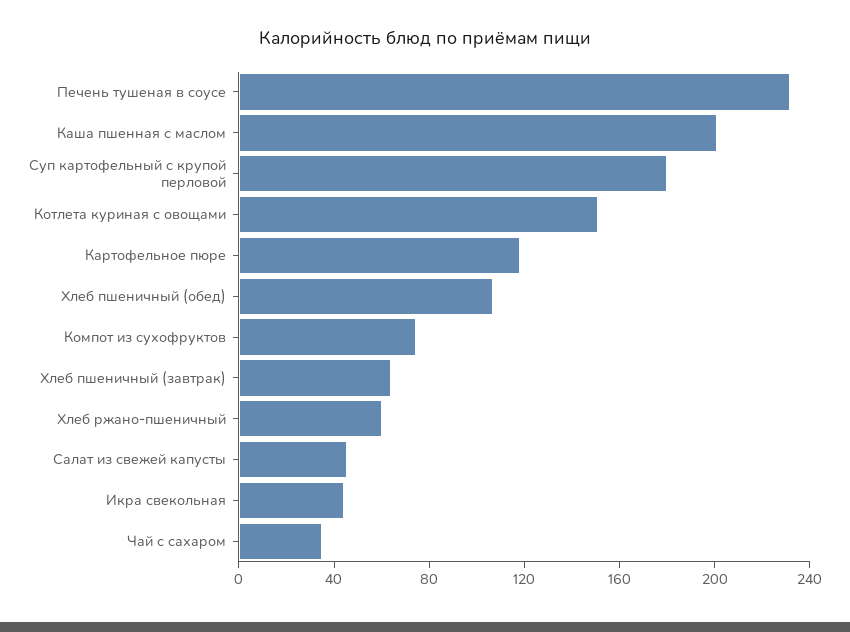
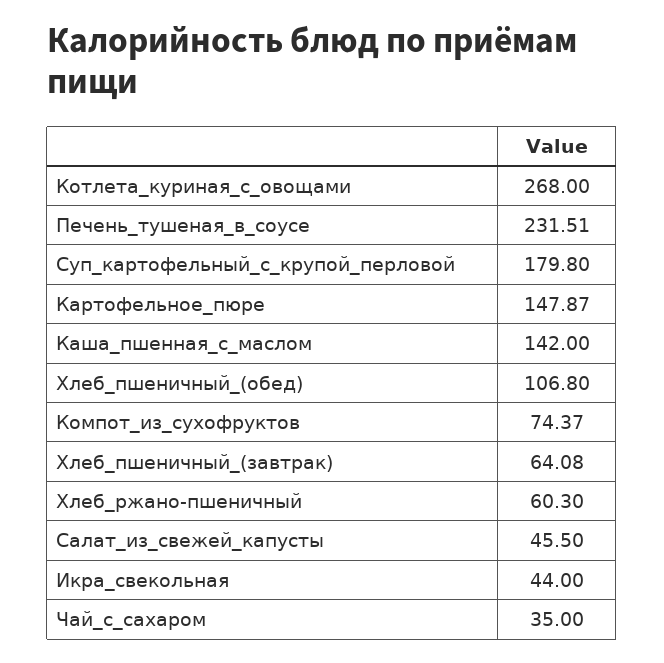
Каша пшенная с маслом: 200 -> 142
Котлета куриная с овощами: 150 -> 268
Картофельное пюре: 120 -> 147.87

